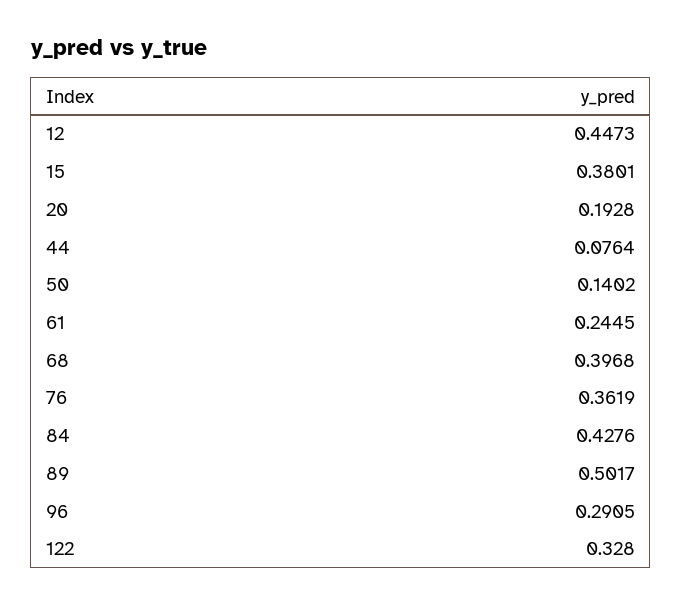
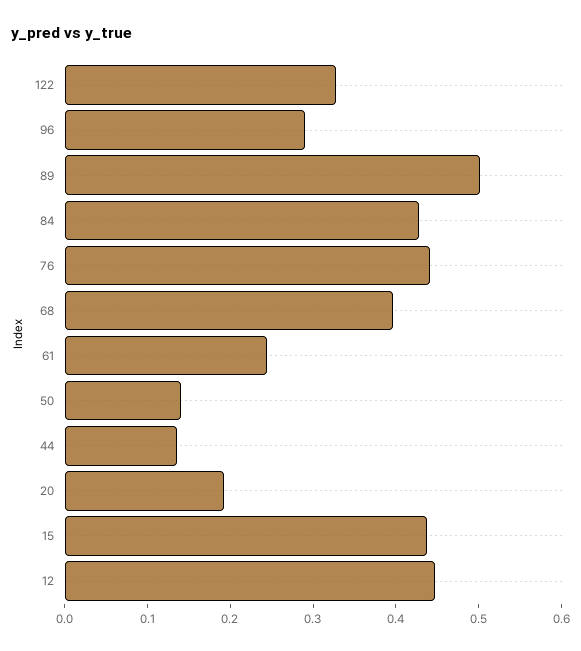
15: 0.3801 -> 0.44
44: 0.0764 -> 0.14
76: 0.3619 -> 0.44

